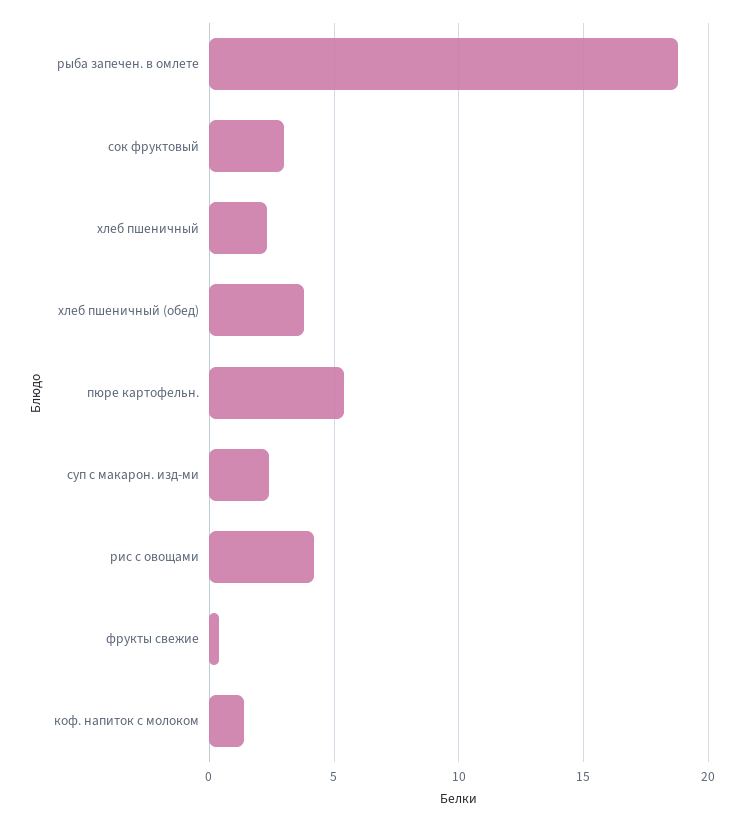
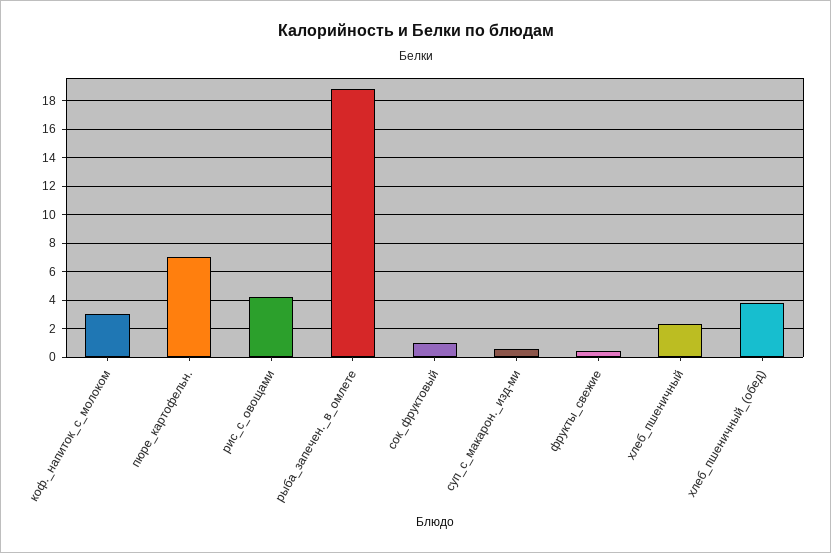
сок фруктовый: 3 -> 1
пюре картофельн.: 5.5 -> 7
суп с макарон. изд-ми: 2.5 -> 0.5
коф. напиток с молоком: 1.5 -> 3

